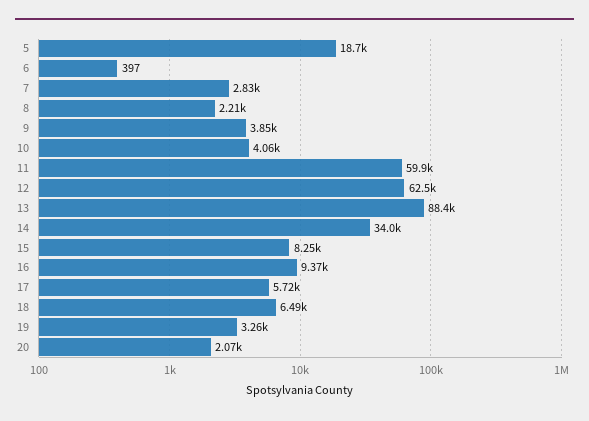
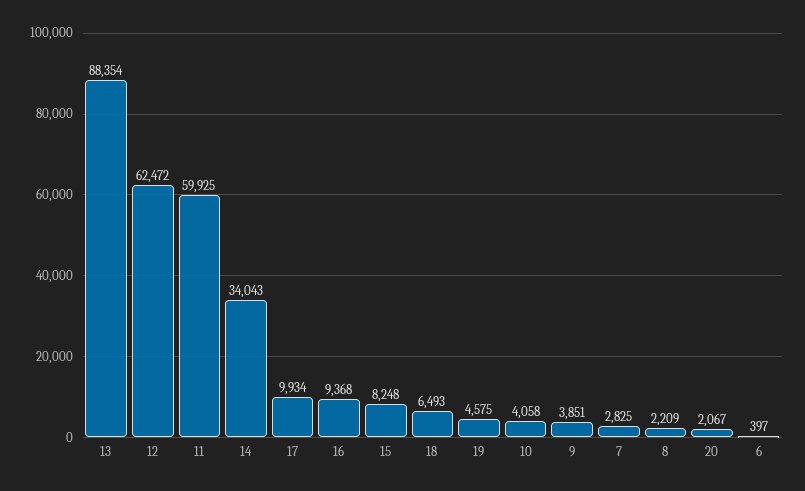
5: 18700 -> none
17: 5720 -> 9934
19: 3260 -> 4575

